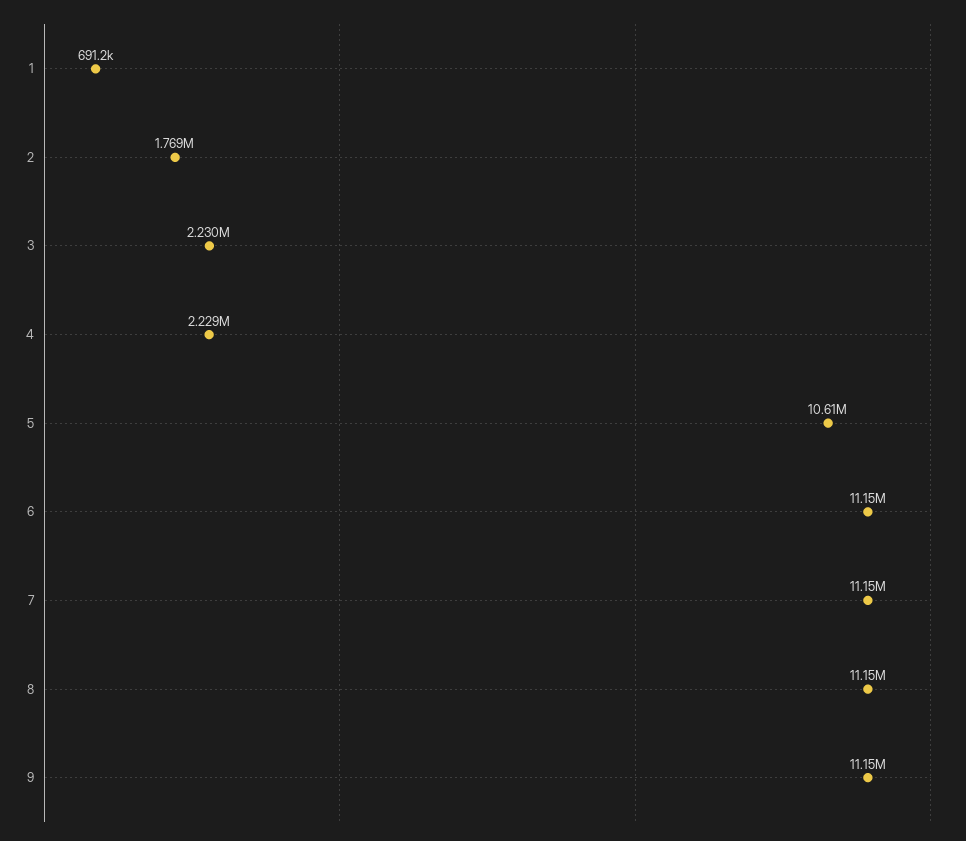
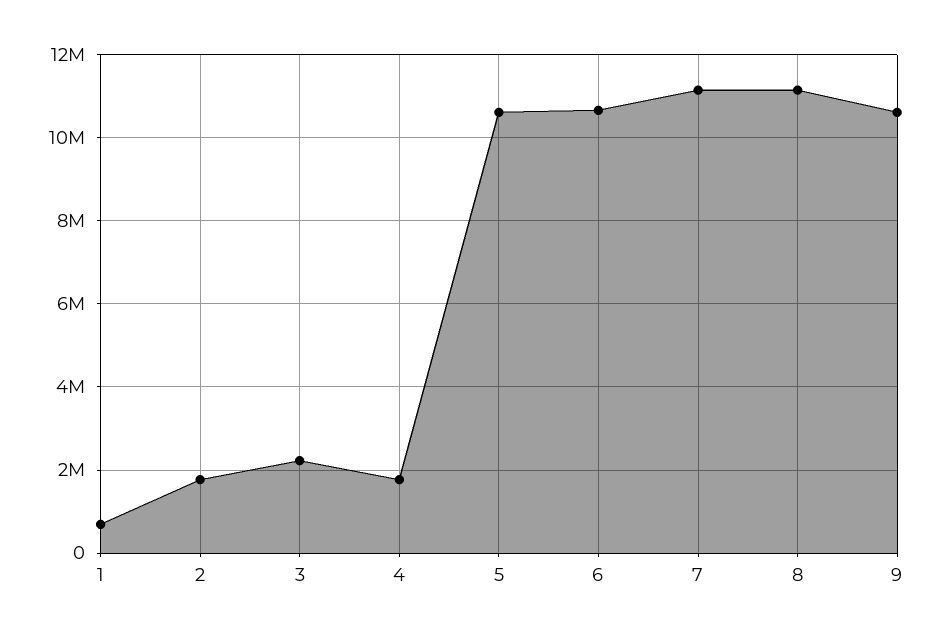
4: 2229000 -> 1800000
6: 11150000 -> 10600000
9: 11150000 -> 10600000

